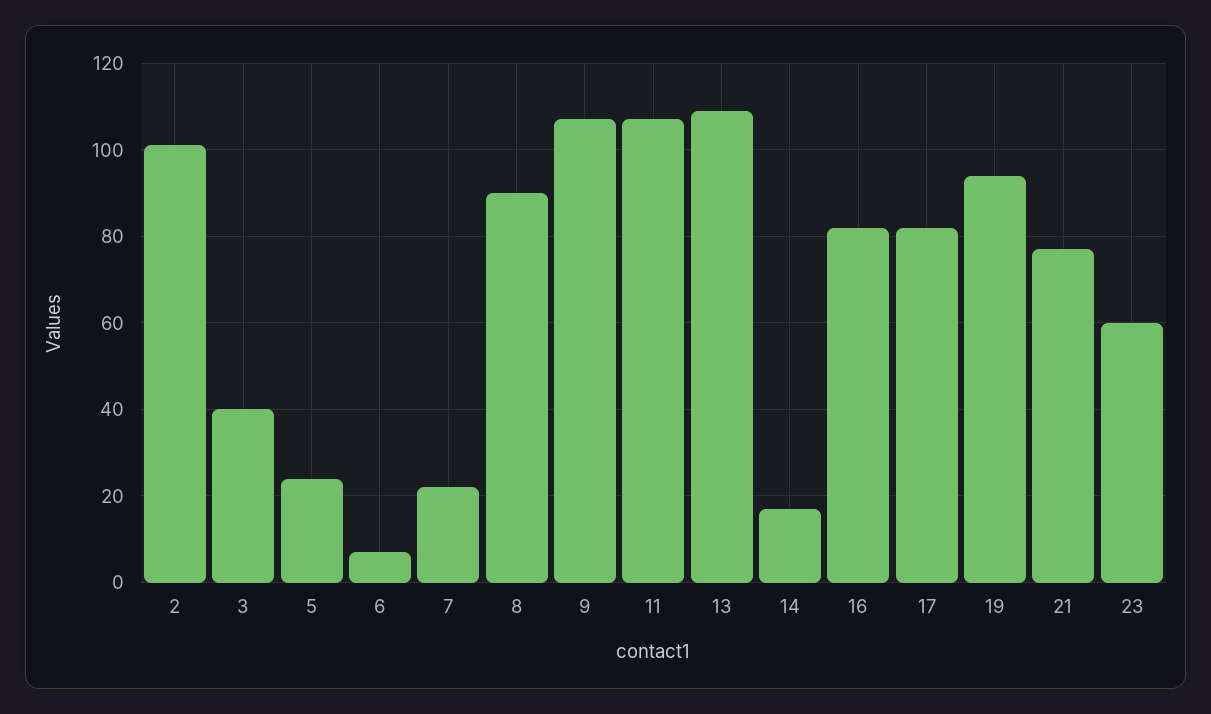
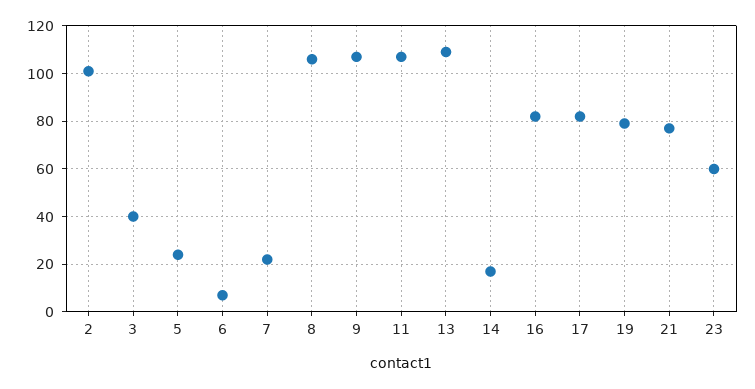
8: 90 -> 105
19: 95 -> 80

